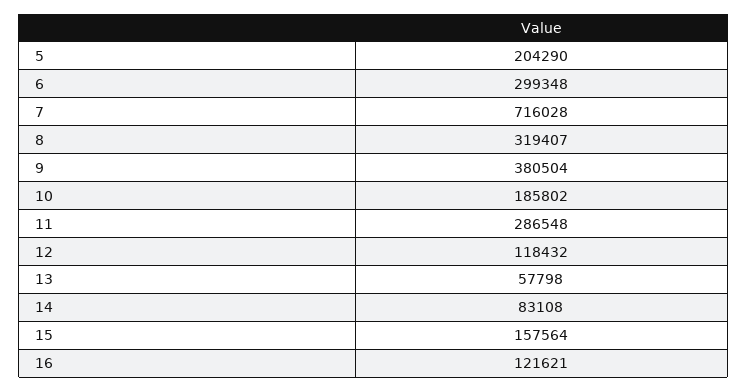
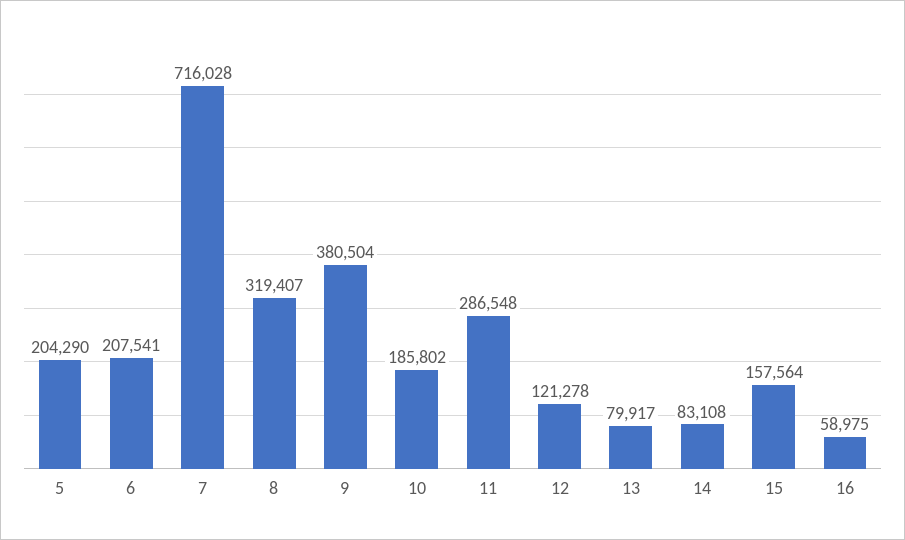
6: 299348 -> 207541
12: 118432 -> 121278
13: 57798 -> 79917
16: 121621 -> 58975

